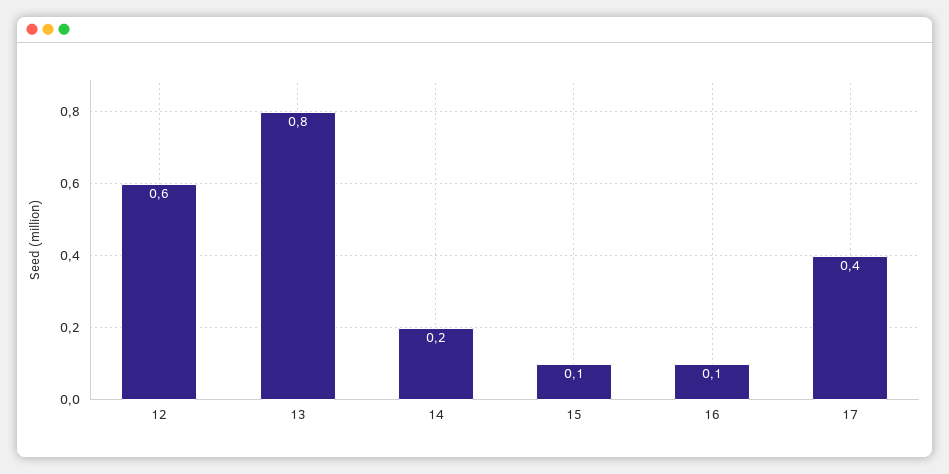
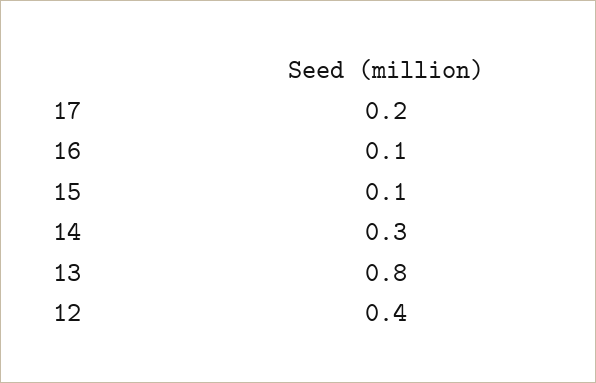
12: 0.6 -> 0.4
14: 0.2 -> 0.3
17: 0.4 -> 0.2

